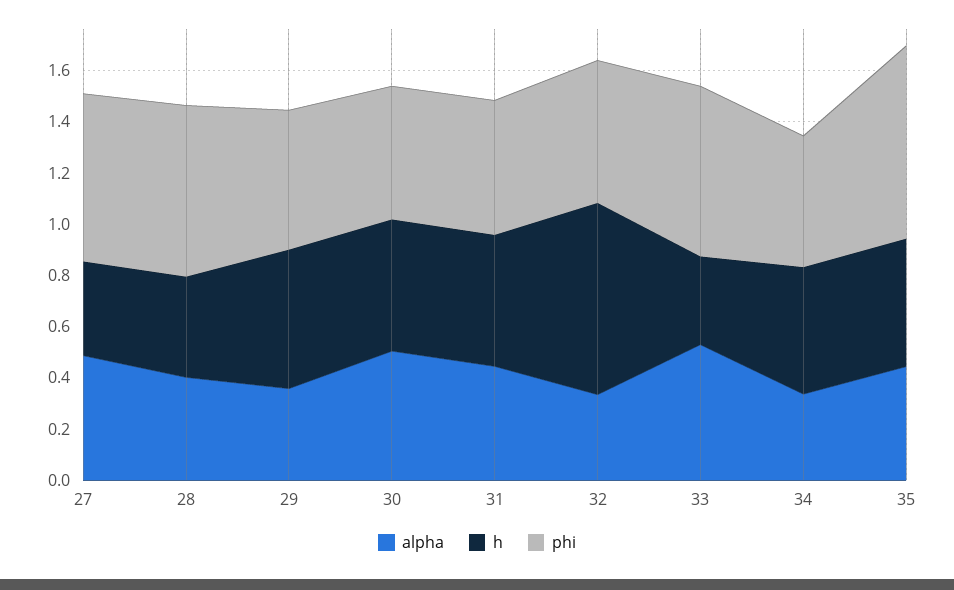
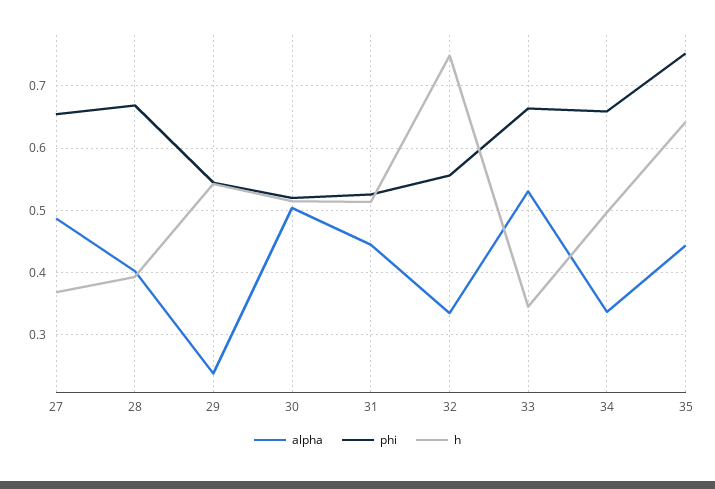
alpha, 29: 0.35 -> 0.24
phi, 34: 0.5 -> 0.66
h, 35: 0.5 -> 0.64

